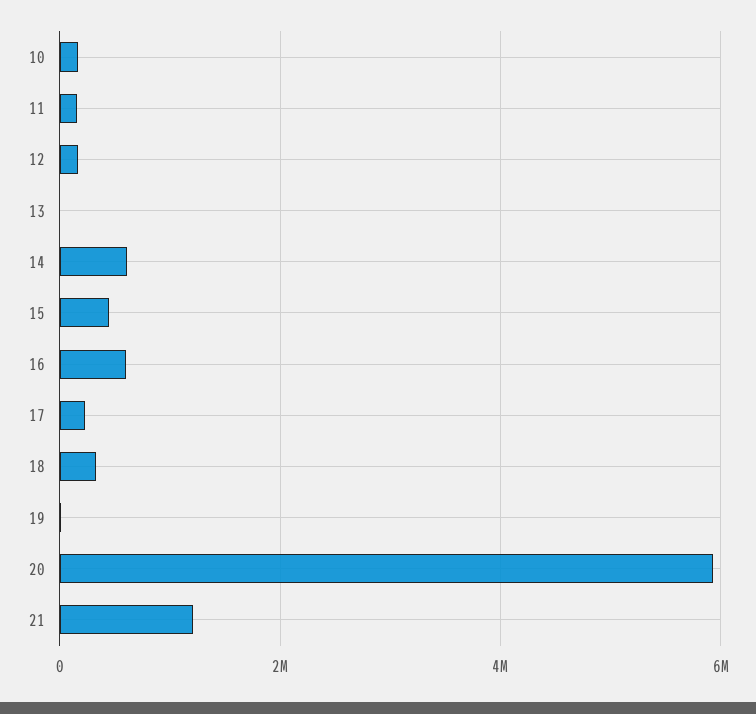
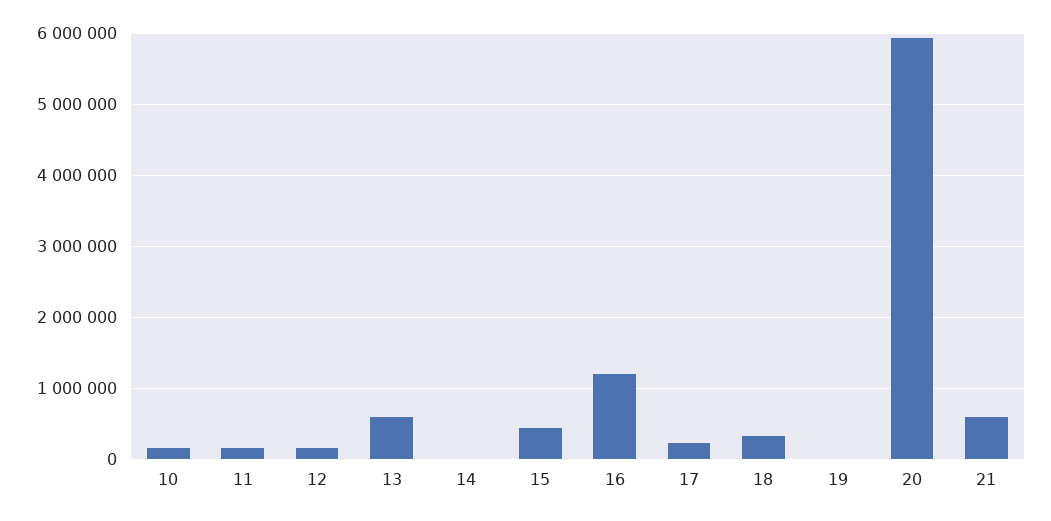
13: 0 -> 600000
14: 600000 -> 0
16: 600000 -> 1200000
21: 1200000 -> 600000

